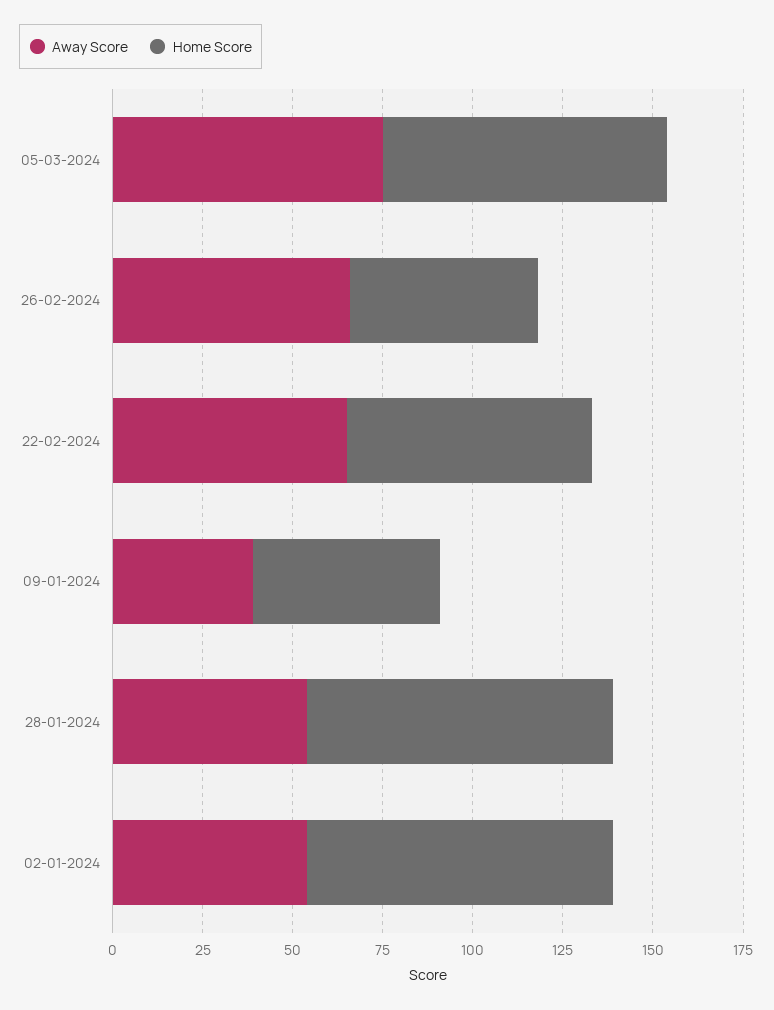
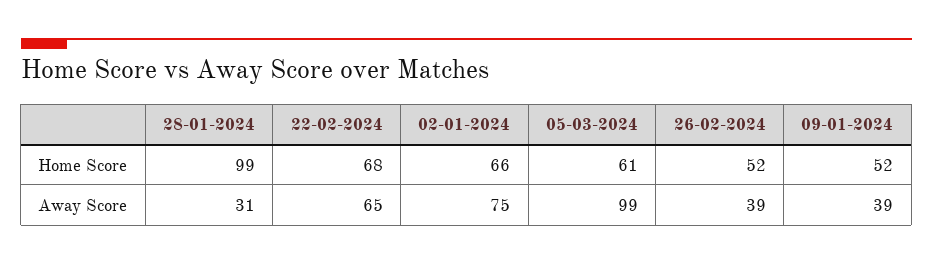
Away Score, 05-03-2024: 75 -> 99
Home Score, 05-03-2024: 80 -> 61
Away Score, 26-02-2024: 65 -> 39
Away Score, 28-01-2024: 55 -> 31
Home Score, 28-01-2024: 85 -> 99
Away Score, 02-01-2024: 55 -> 75
Home Score, 02-01-2024: 85 -> 66

